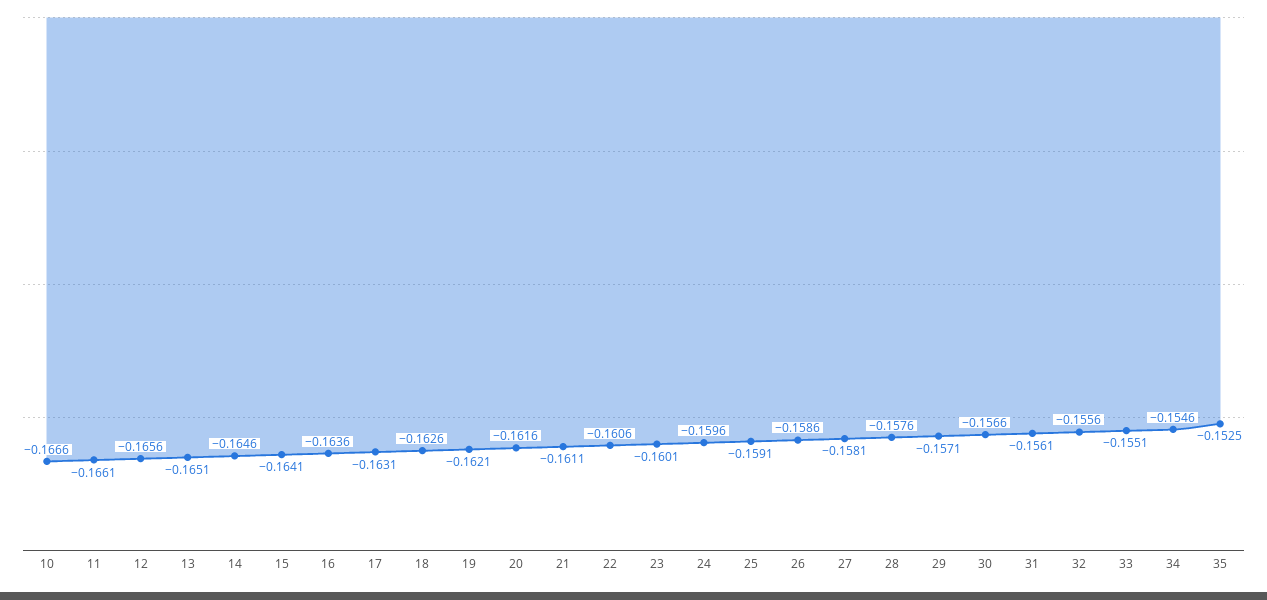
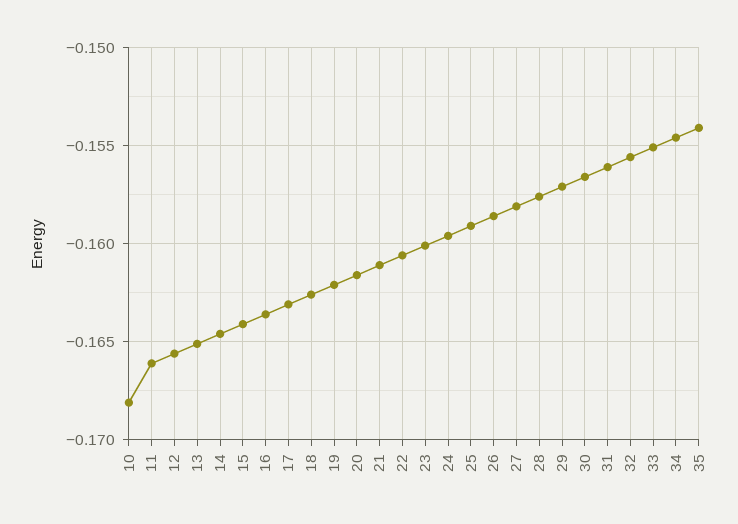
10: -0.1666 -> -0.168
35: -0.1525 -> -0.154

